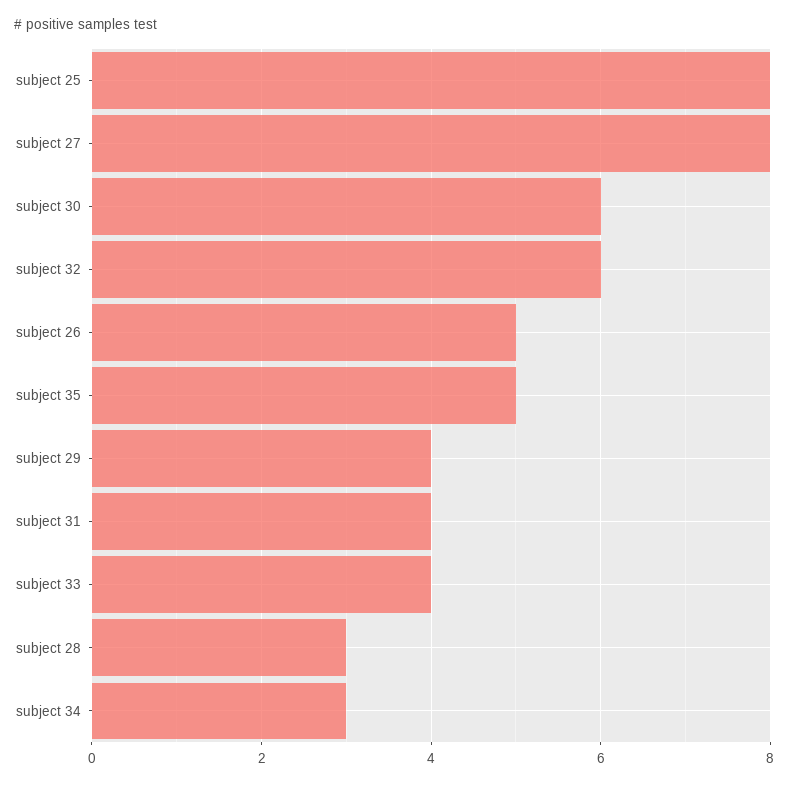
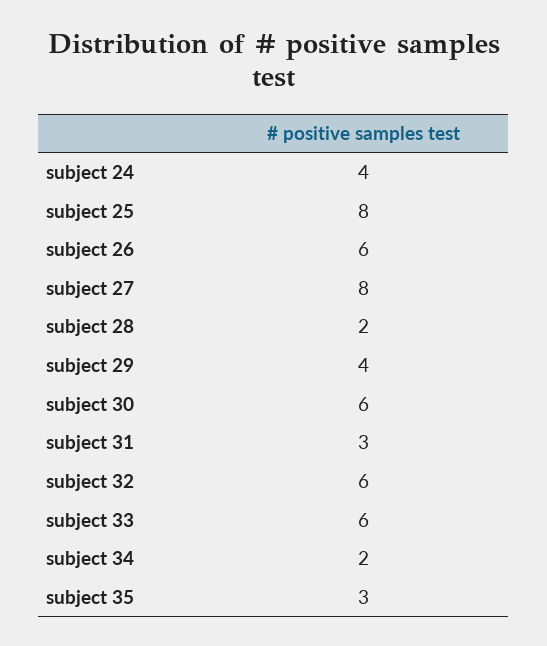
subject 26: 5 -> 6
subject 35: 5 -> 3
subject 31: 4 -> 3
subject 33: 4 -> 6
subject 28: 3 -> 2
subject 34: 3 -> 2
subject 24: none -> 4

